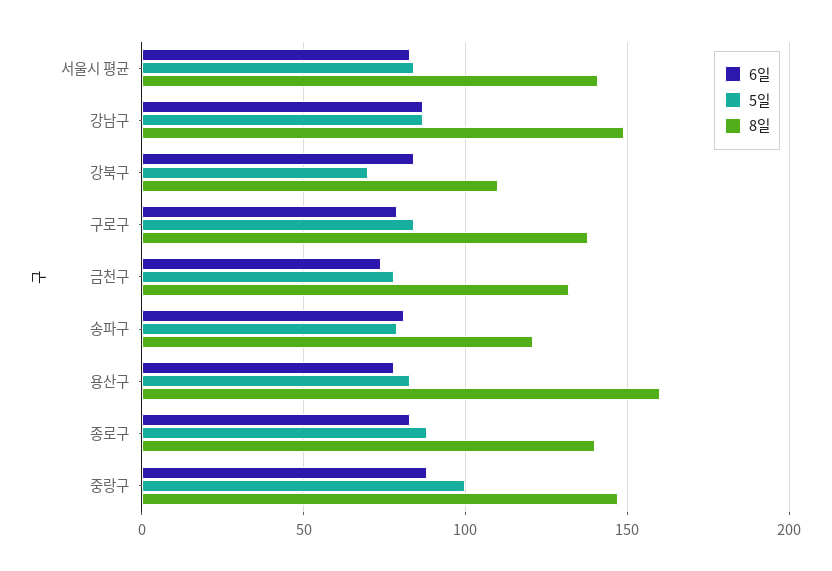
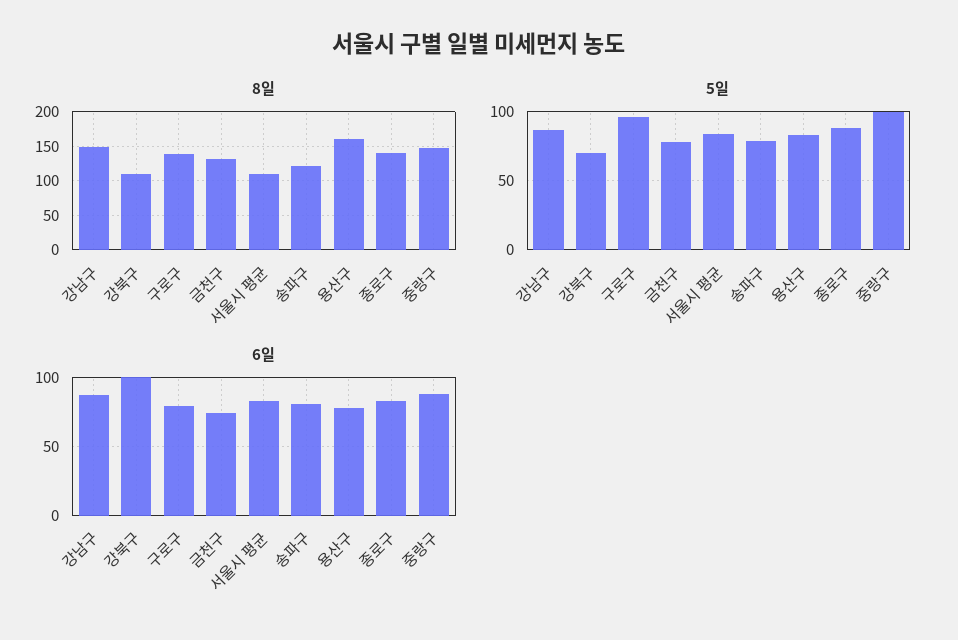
8일, 서울시 평균: 140 -> 110
6일, 강북구: 85 -> 100
5일, 구로구: 85 -> 95

